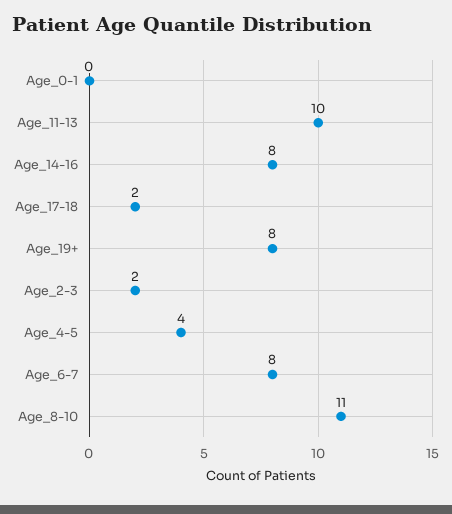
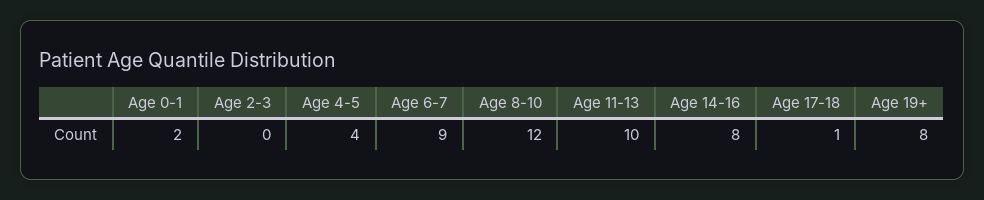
Age_0-1: 0 -> 2
Age_17-18: 2 -> 1
Age_2-3: 2 -> 0
Age_6-7: 8 -> 9
Age_8-10: 11 -> 12

